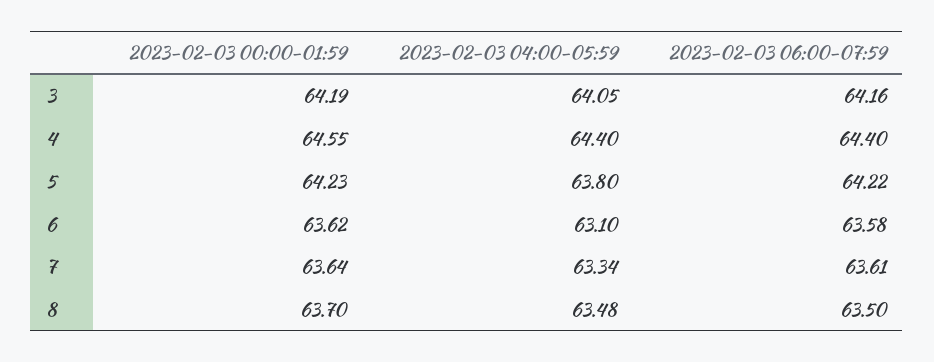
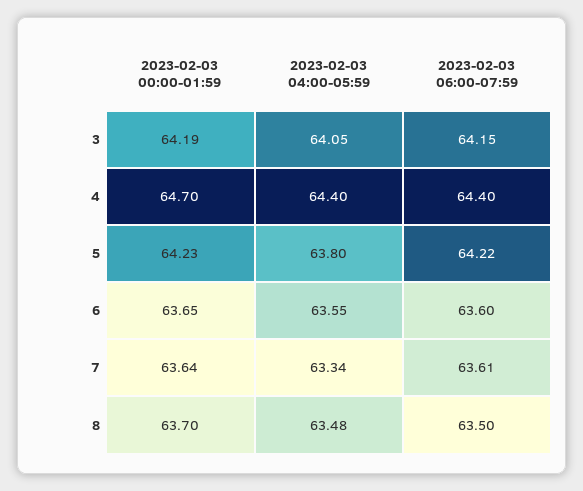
2023-02-03 06:00-07:59, 3: 64.16 -> 64.15
2023-02-03 00:00-01:59, 4: 64.55 -> 64.7
2023-02-03 00:00-01:59, 6: 63.62 -> 63.65
2023-02-03 04:00-05:59, 6: 63.1 -> 63.55
2023-02-03 06:00-07:59, 6: 63.58 -> 63.6

